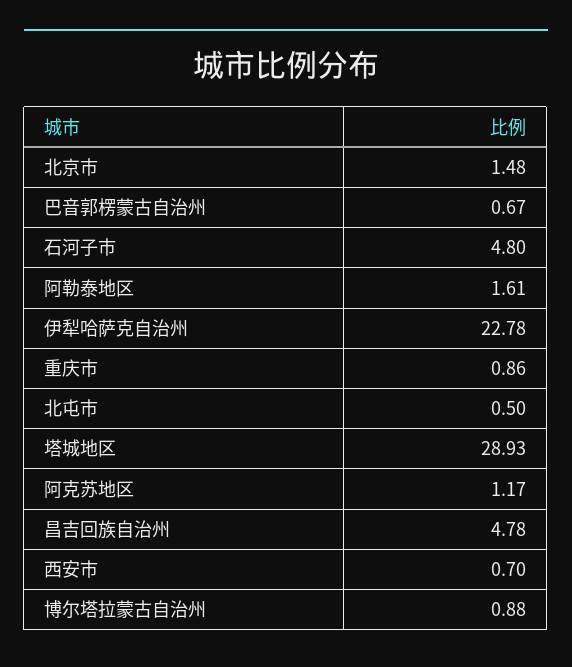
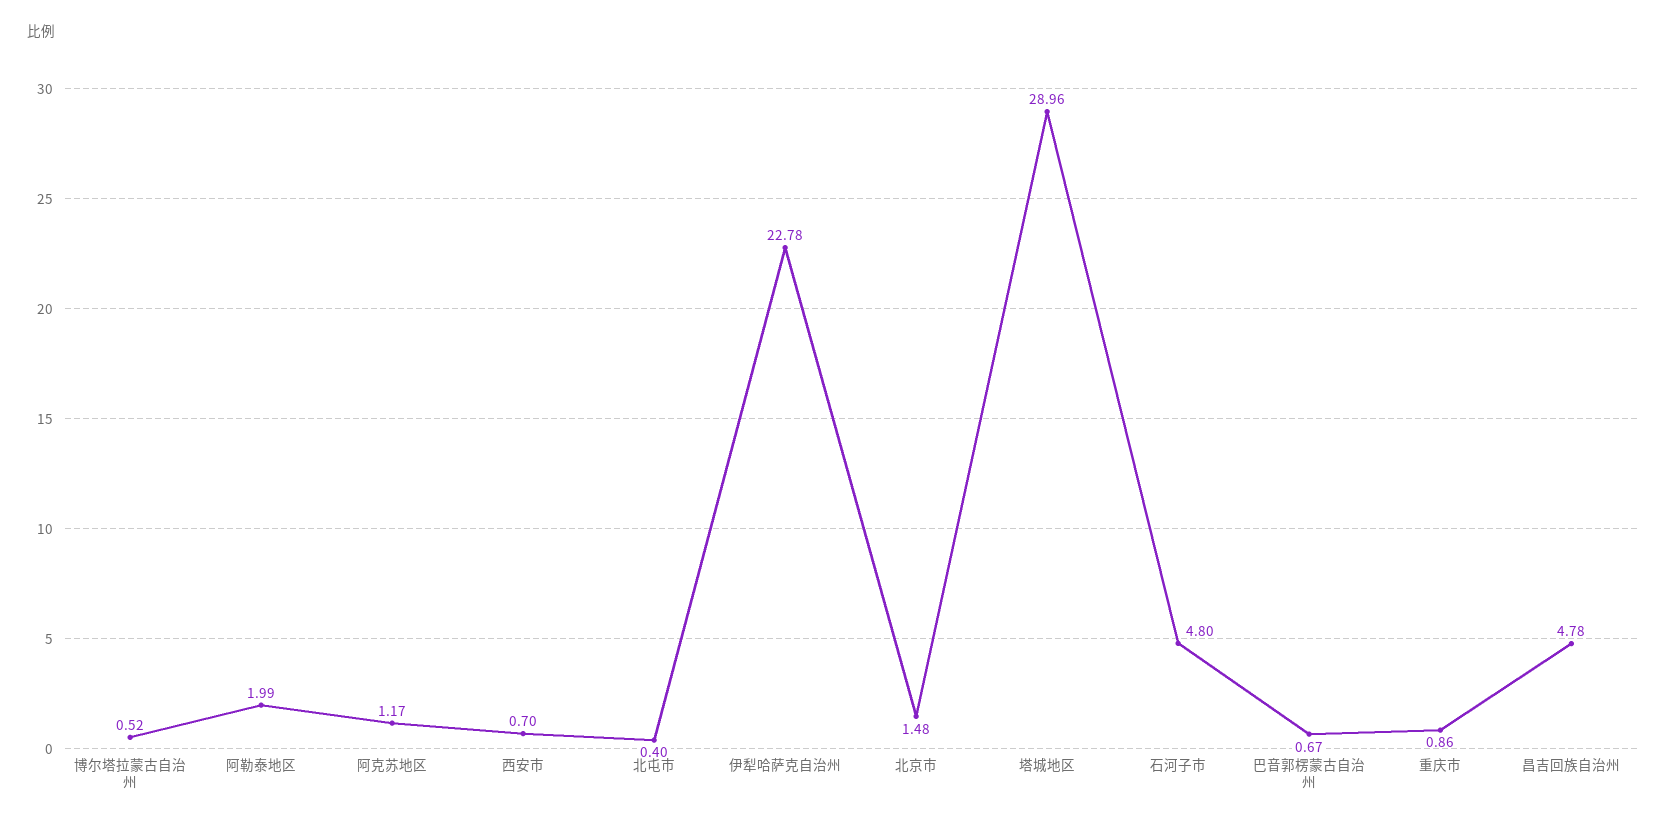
阿勒泰地区: 1.61 -> 1.99
北屯市: 0.5 -> 0.4
塔城地区: 28.93 -> 28.96
博尔塔拉蒙古自治州: 0.88 -> 0.52

